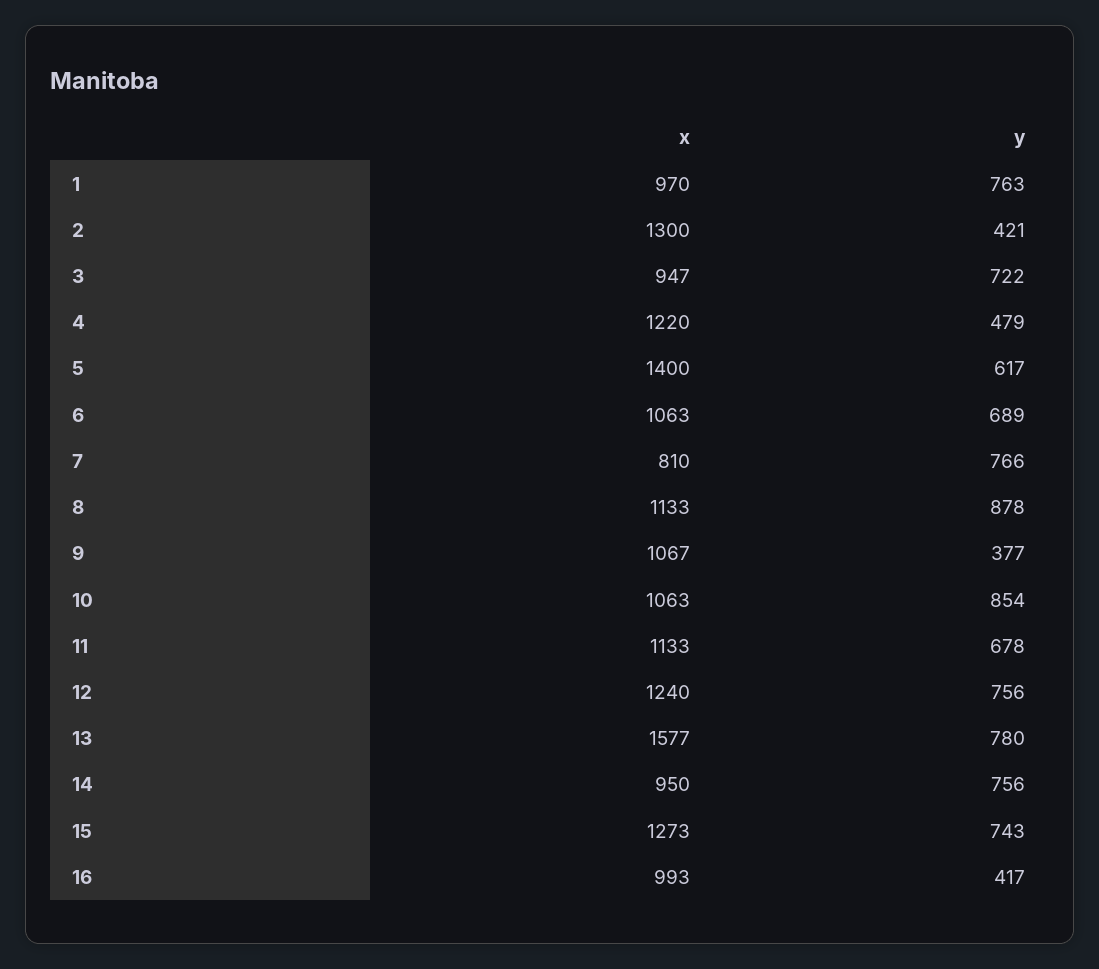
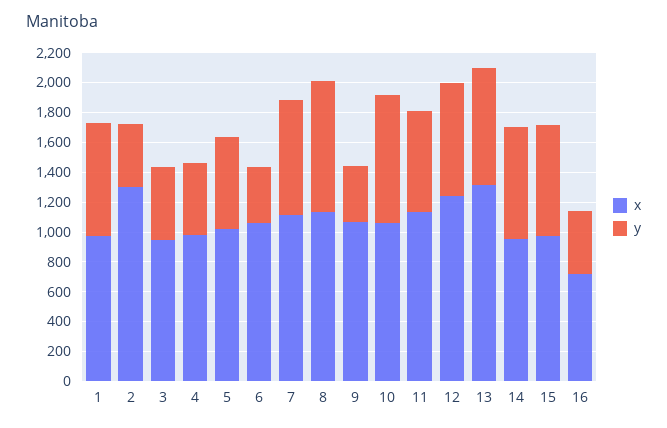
y, 3: 722 -> 500
x, 4: 1220 -> 1000
x, 5: 1400 -> 1000
y, 6: 689 -> 400
x, 7: 810 -> 1100
x, 13: 1577 -> 1300
x, 15: 1273 -> 1000
x, 16: 993 -> 700

